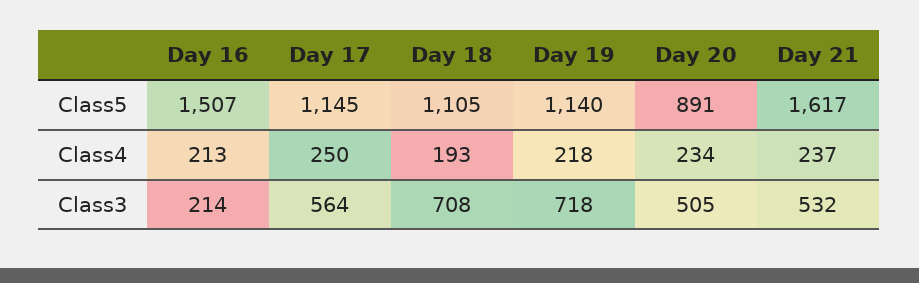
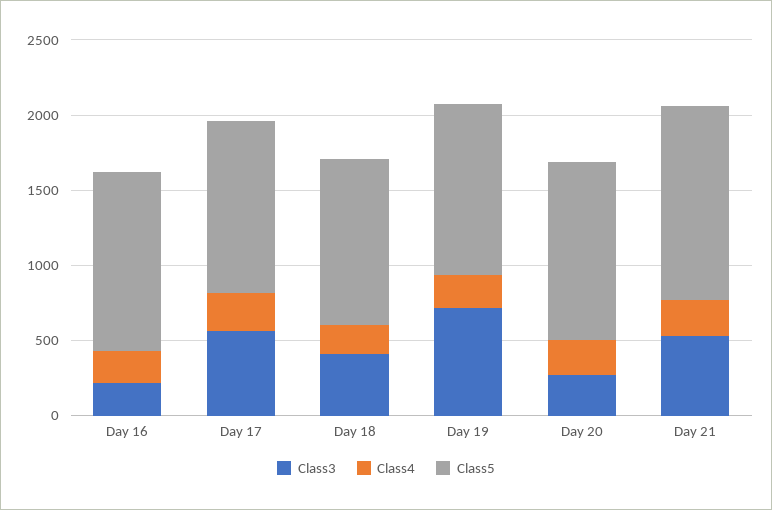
Class5, Day 16: 1507 -> 1200
Class5, Day 20: 891 -> 1200
Class5, Day 21: 1617 -> 1300
Class3, Day 18: 708 -> 400
Class3, Day 20: 505 -> 300

